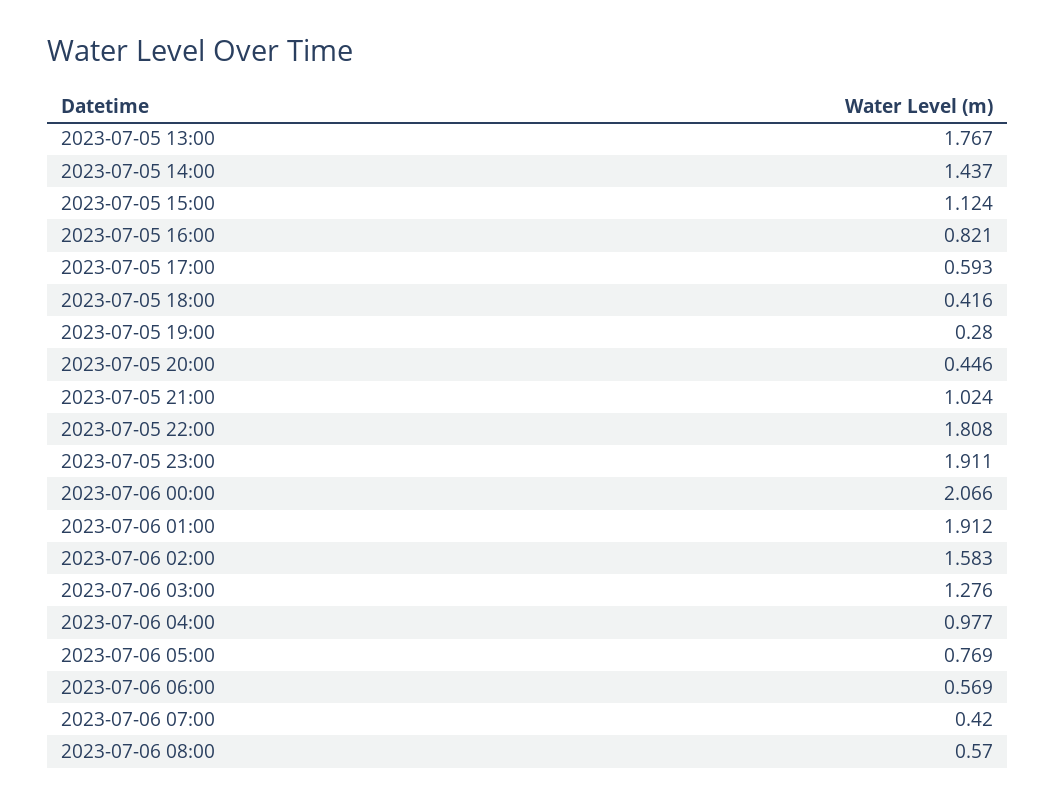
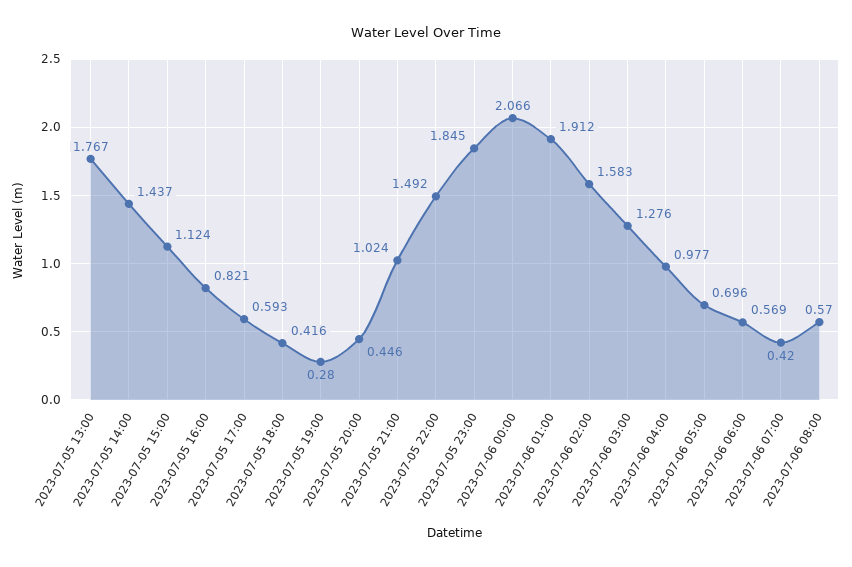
2023-07-05 22:00: 1.808 -> 1.492
2023-07-05 23:00: 1.911 -> 1.845
2023-07-06 05:00: 0.769 -> 0.696

